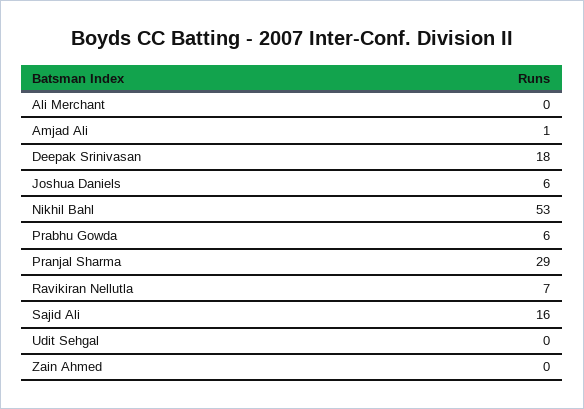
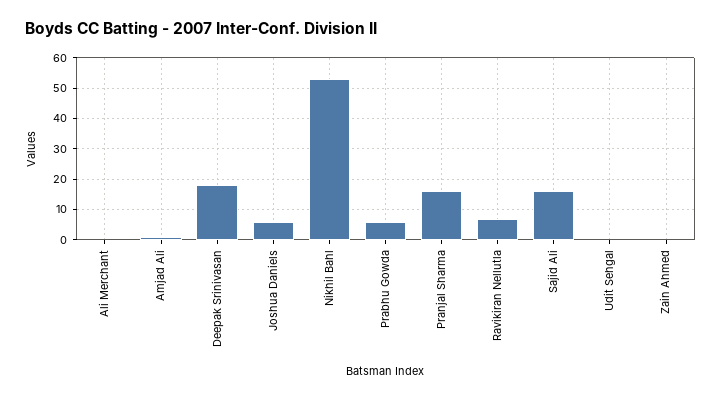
Pranjal Sharma: 29 -> 15

